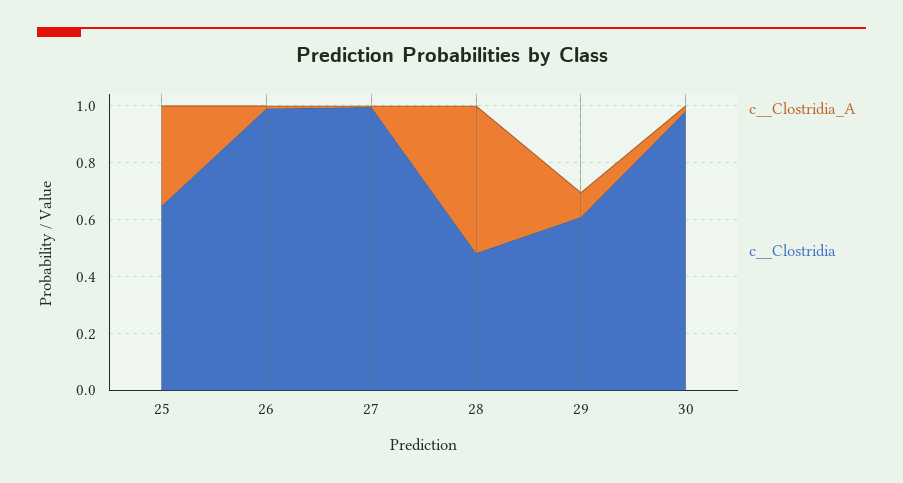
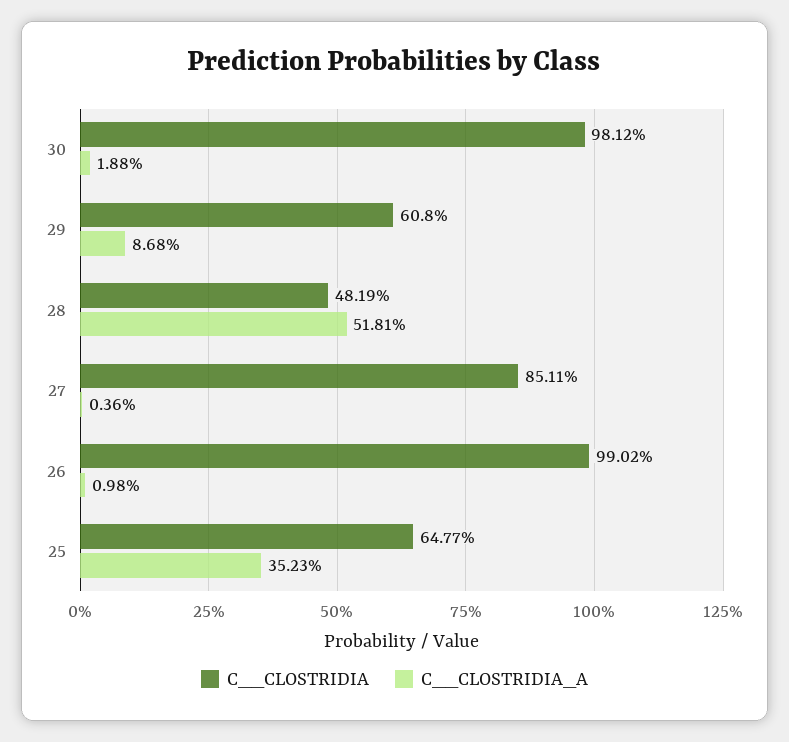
c__Clostridia, 27: 1 -> 0.8511

